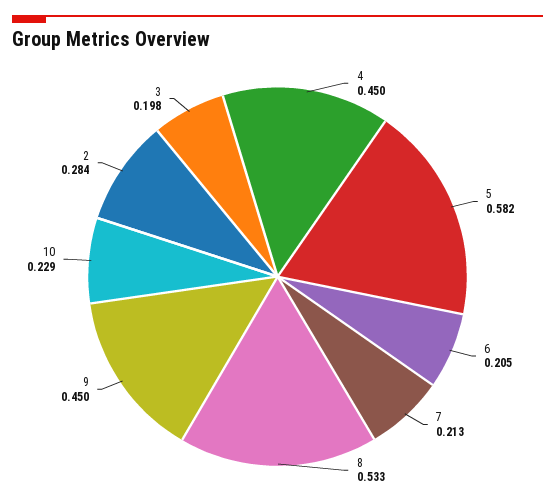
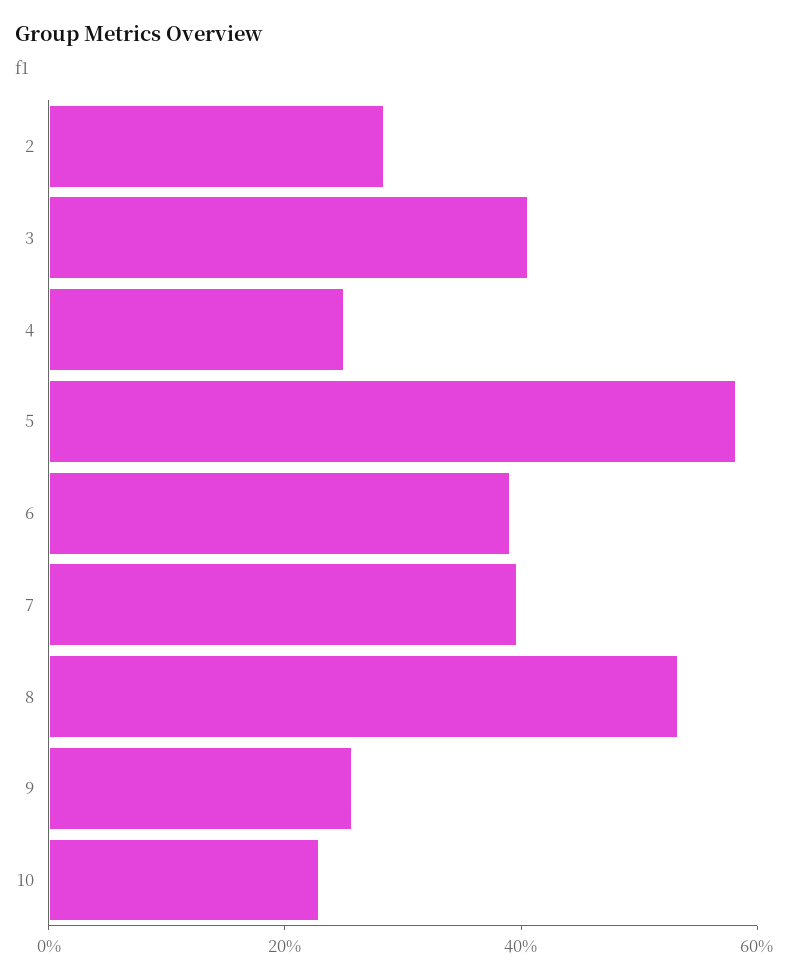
4: 0.45 -> 0.25
6: 0.205 -> 0.4
7: 0.213 -> 0.4
9: 0.45 -> 0.25
3: 0.198 -> 0.4

